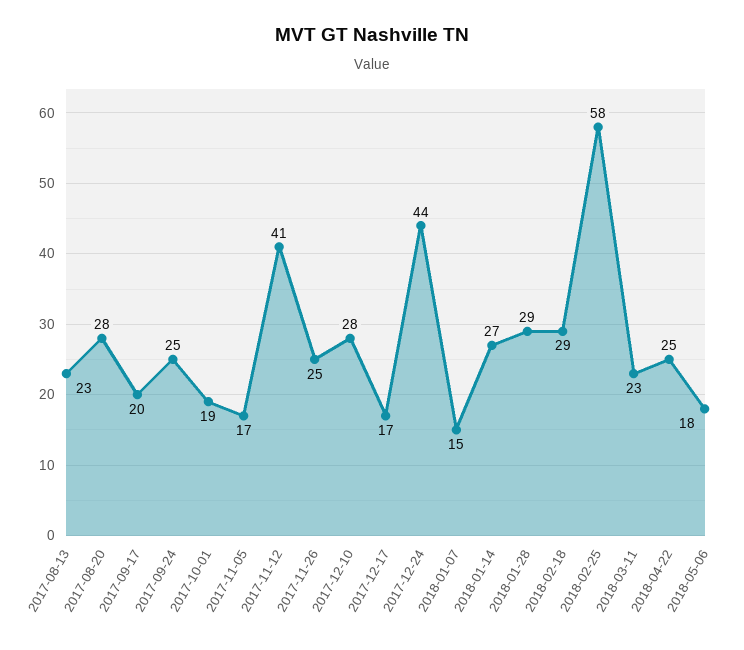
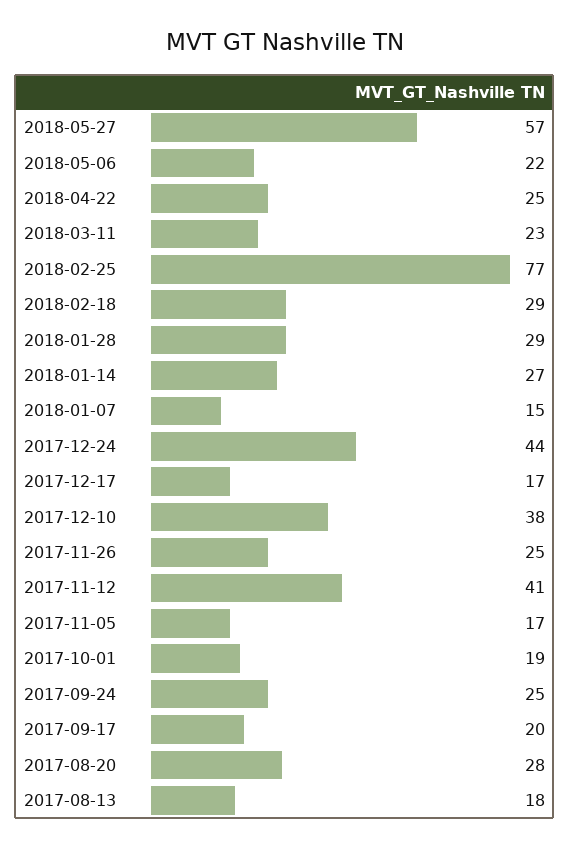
2017-08-13: 23 -> 18
2017-12-10: 28 -> 38
2018-02-25: 58 -> 77
2018-05-06: 18 -> 22
2018-05-27: none -> 57

